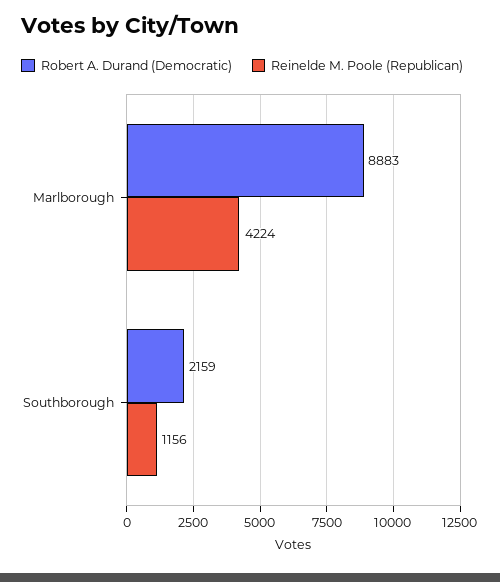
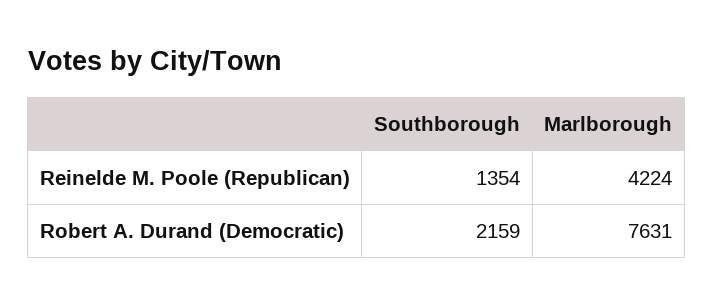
Robert A. Durand (Democratic), Marlborough: 8883 -> 7631
Reinelde M. Poole (Republican), Southborough: 1156 -> 1354

